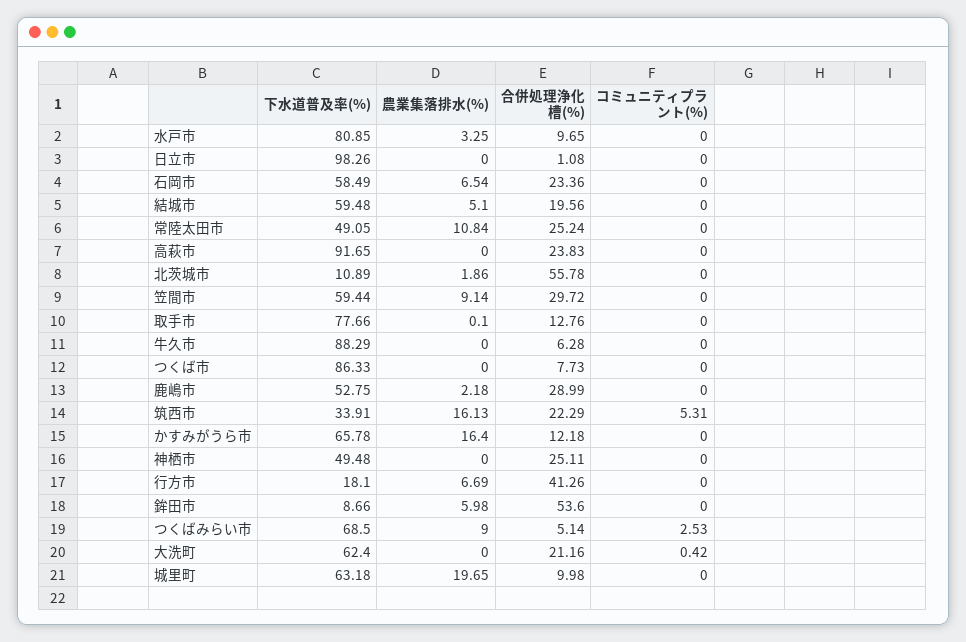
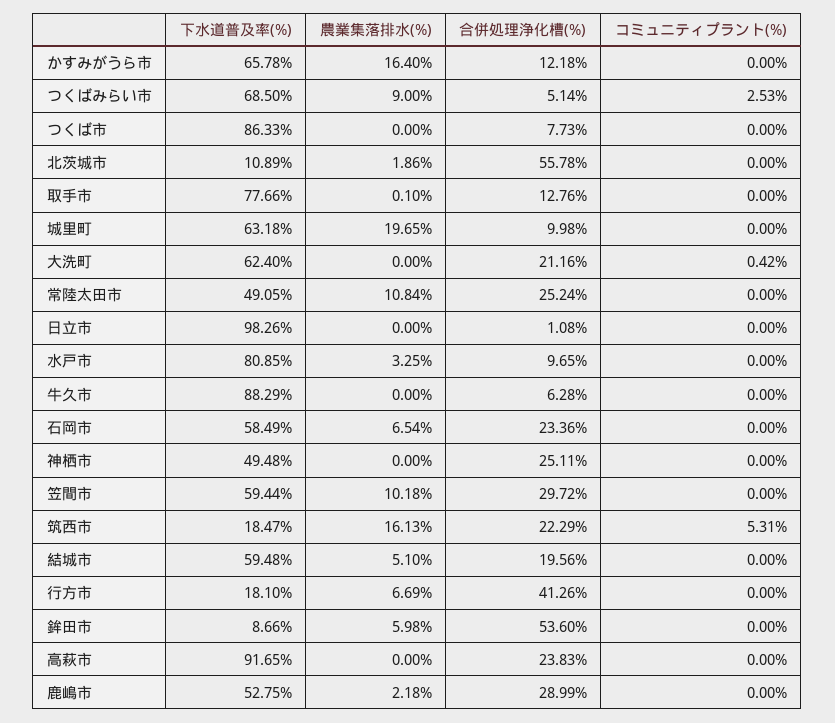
農業集落排水(%), 笠間市: 9.14 -> 10.18
下水道普及率(%), 筑西市: 33.91 -> 18.47

